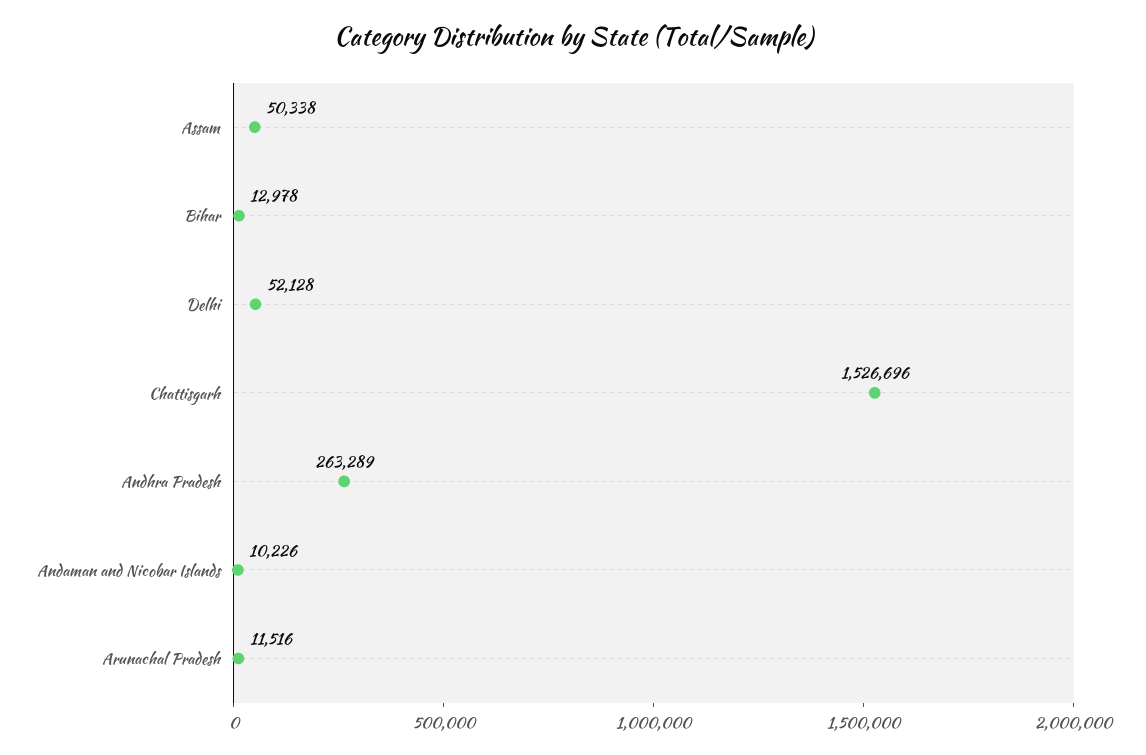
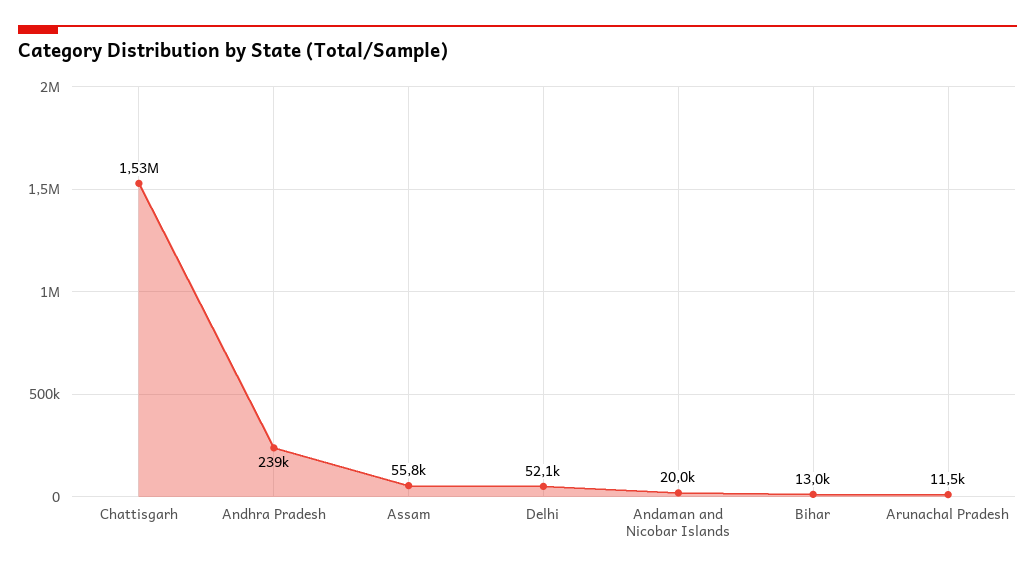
Assam: 50338 -> 55800
Andhra Pradesh: 263289 -> 239000
Andaman and Nicobar Islands: 10226 -> 20000

